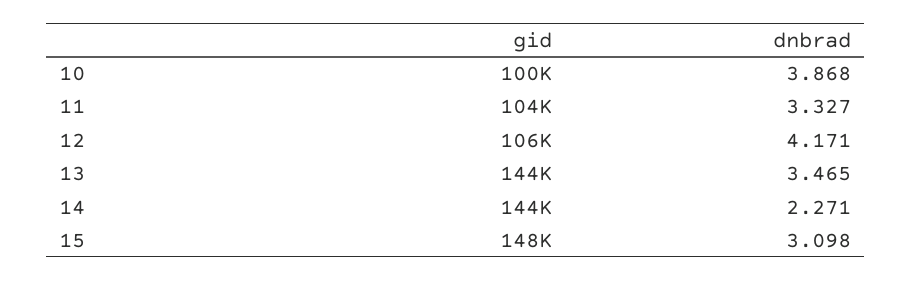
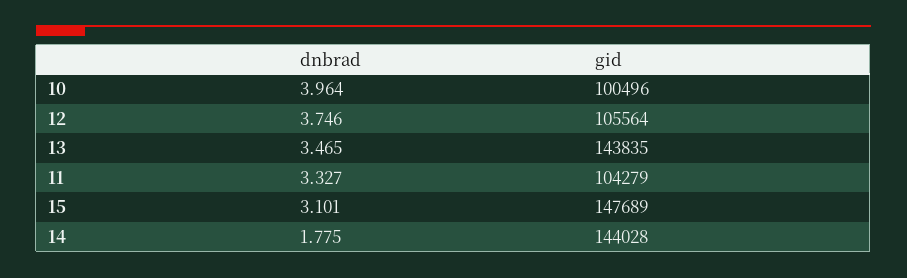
dnbrad, 10: 3.868 -> 3.964
dnbrad, 12: 4.171 -> 3.746
dnbrad, 14: 2.271 -> 1.775
dnbrad, 15: 3.098 -> 3.101

